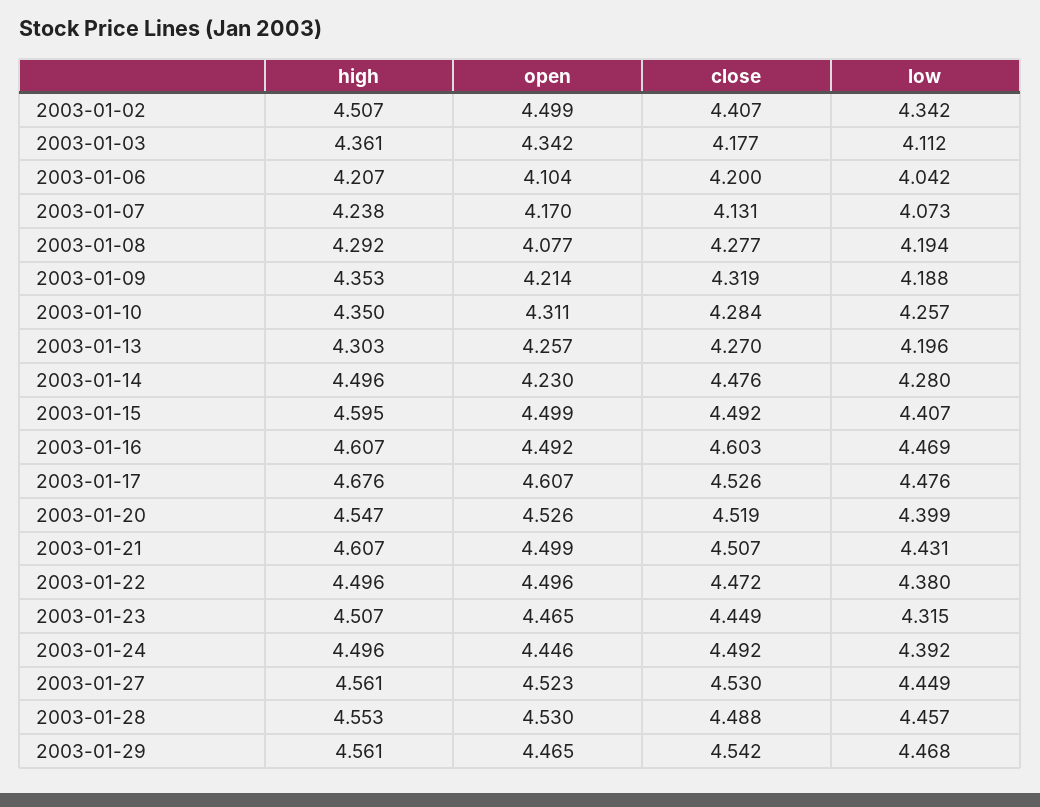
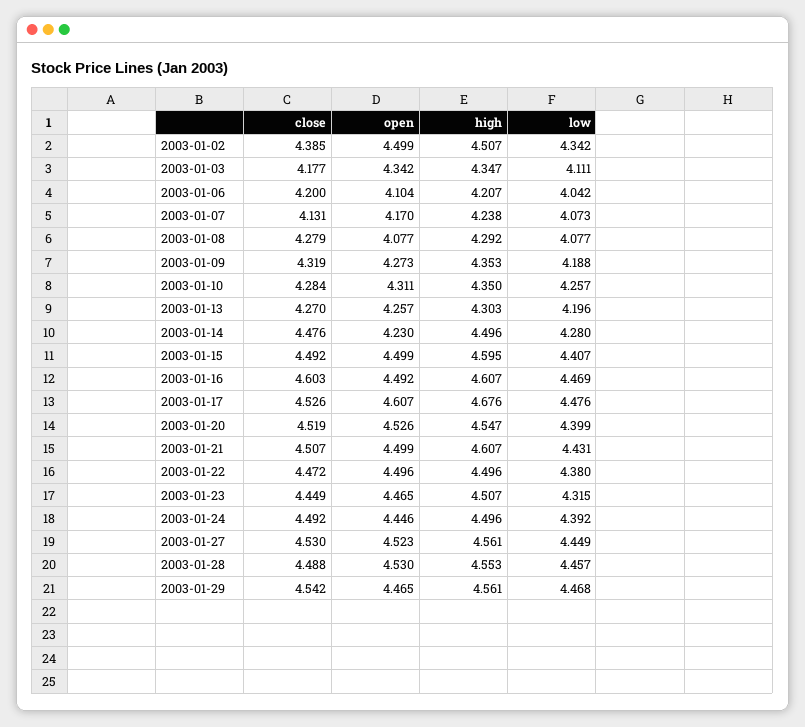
close, 2003-01-02: 4.407 -> 4.385
high, 2003-01-03: 4.361 -> 4.347
low, 2003-01-03: 4.112 -> 4.111
close, 2003-01-08: 4.277 -> 4.279
low, 2003-01-08: 4.194 -> 4.077
open, 2003-01-09: 4.214 -> 4.273

